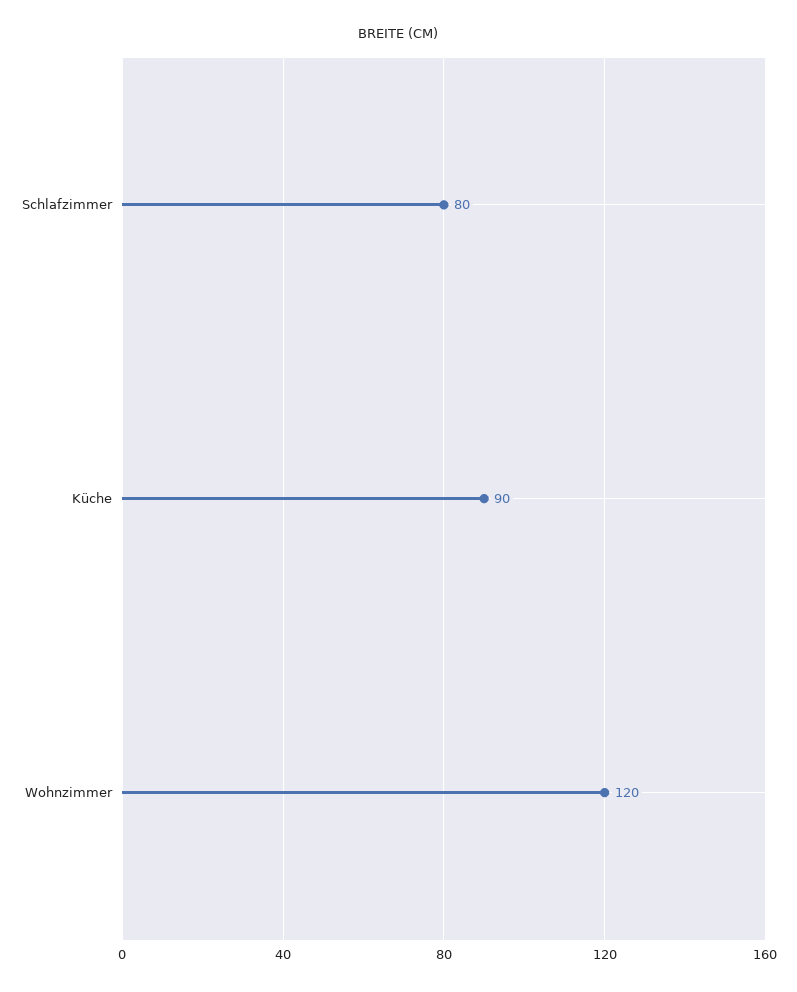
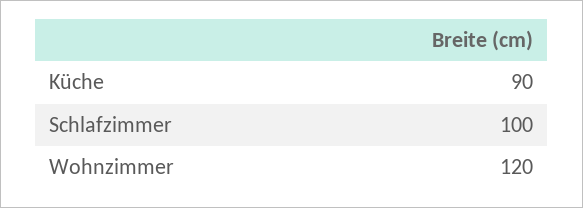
Schlafzimmer: 80 -> 100

